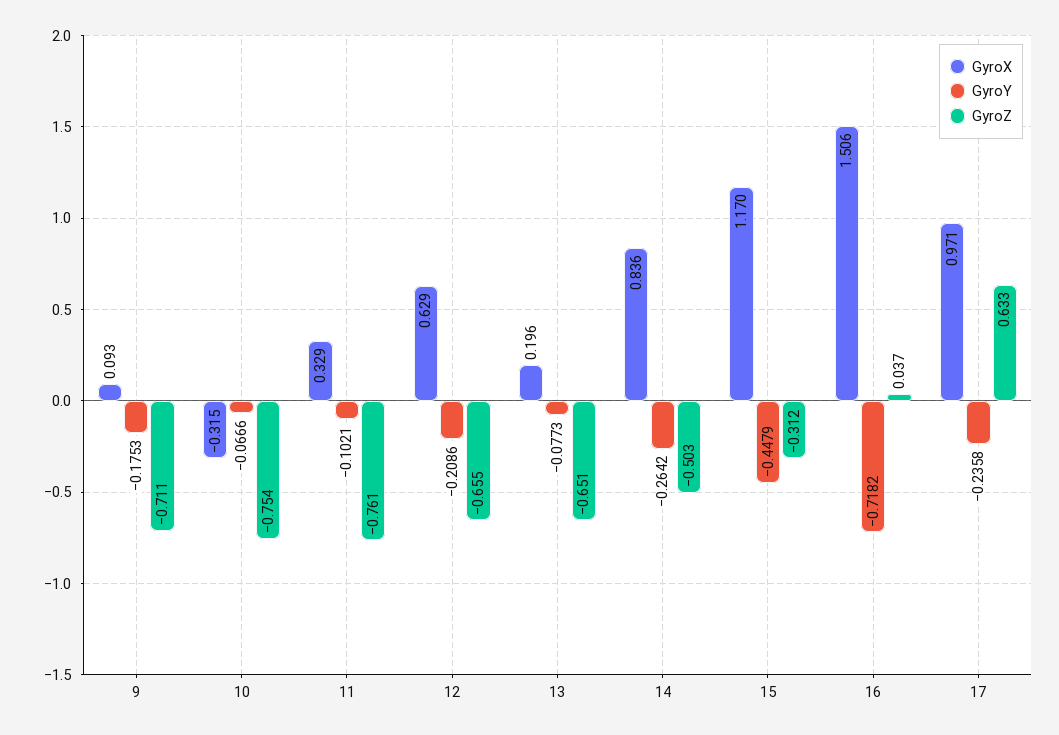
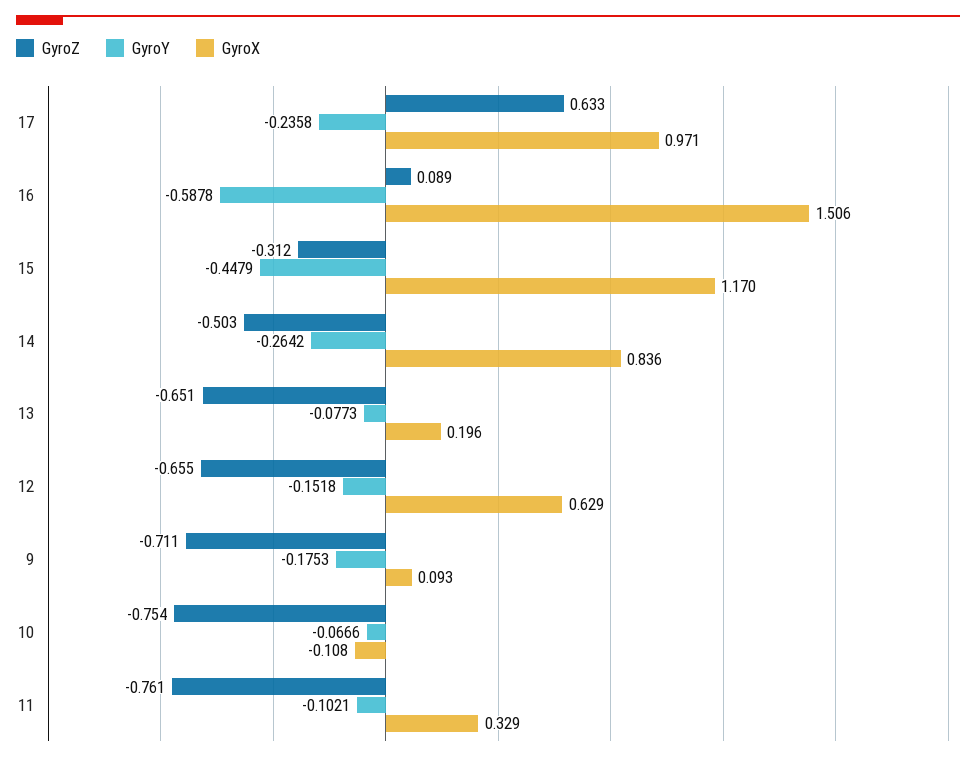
GyroX, 10: -0.315 -> -0.108
GyroY, 12: -0.2086 -> -0.1518
GyroY, 16: -0.7182 -> -0.5878
GyroZ, 16: 0.037 -> 0.089

